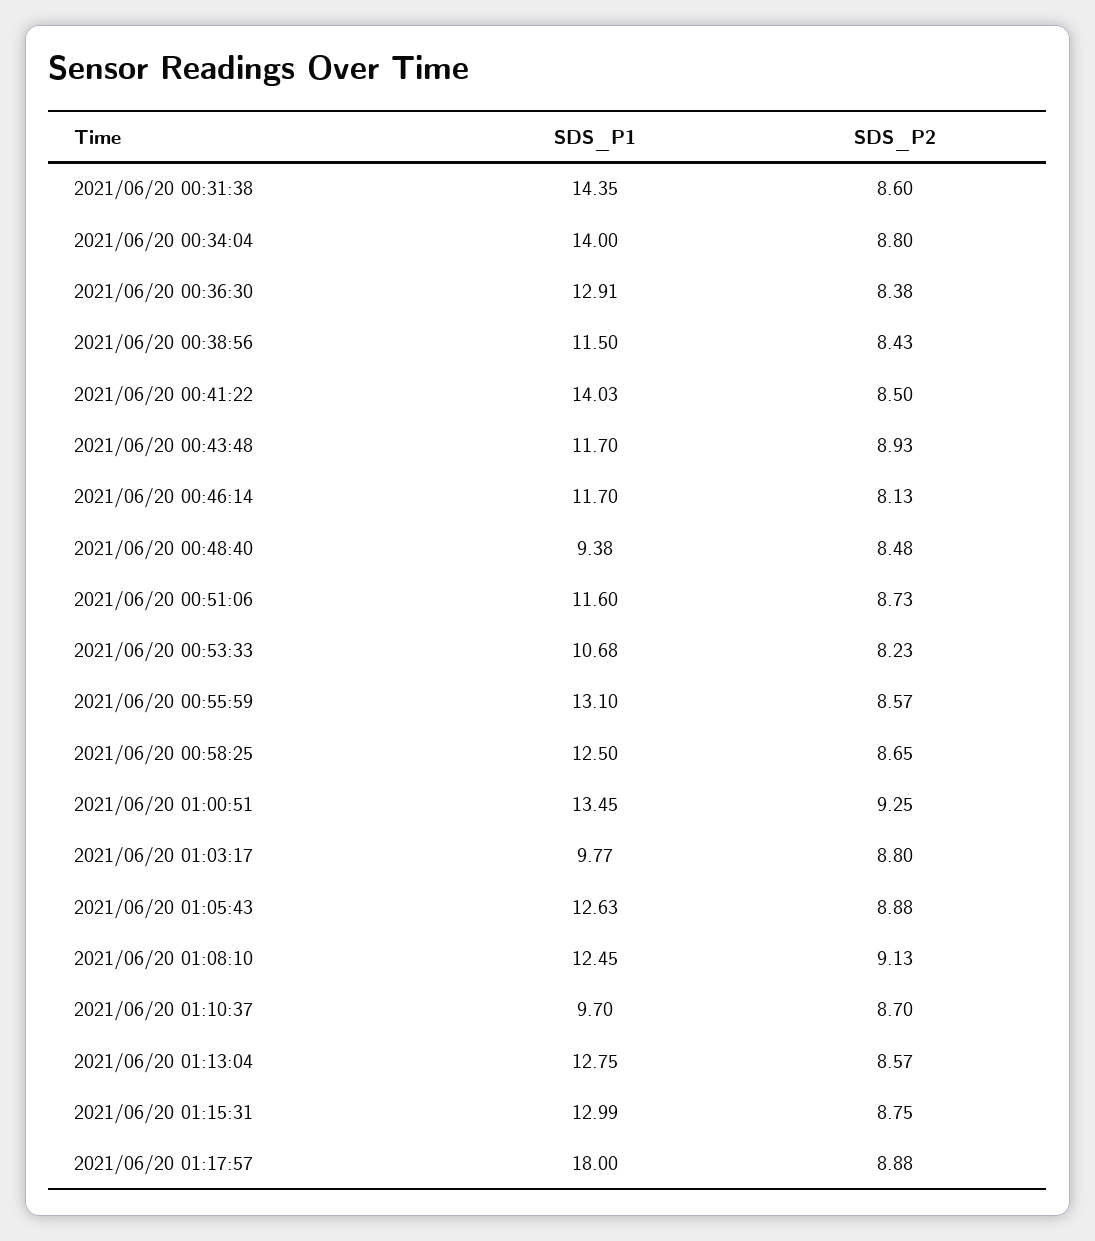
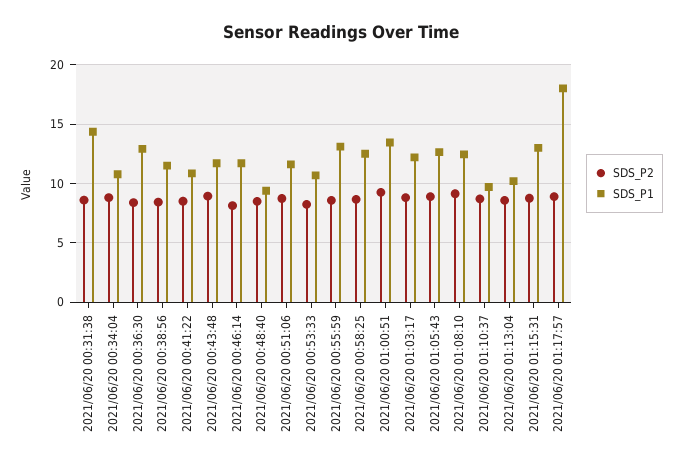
SDS_P1, 2021/06/20 00:34:04: 14 -> 11
SDS_P1, 2021/06/20 00:41:22: 14.03 -> 11
SDS_P1, 2021/06/20 01:03:17: 9.77 -> 12
SDS_P1, 2021/06/20 01:13:04: 12.75 -> 10

